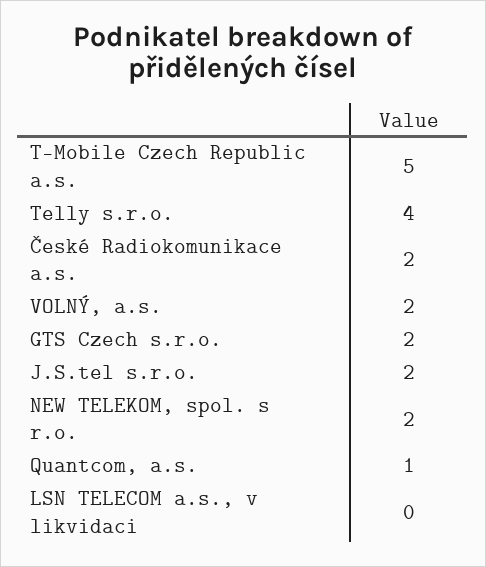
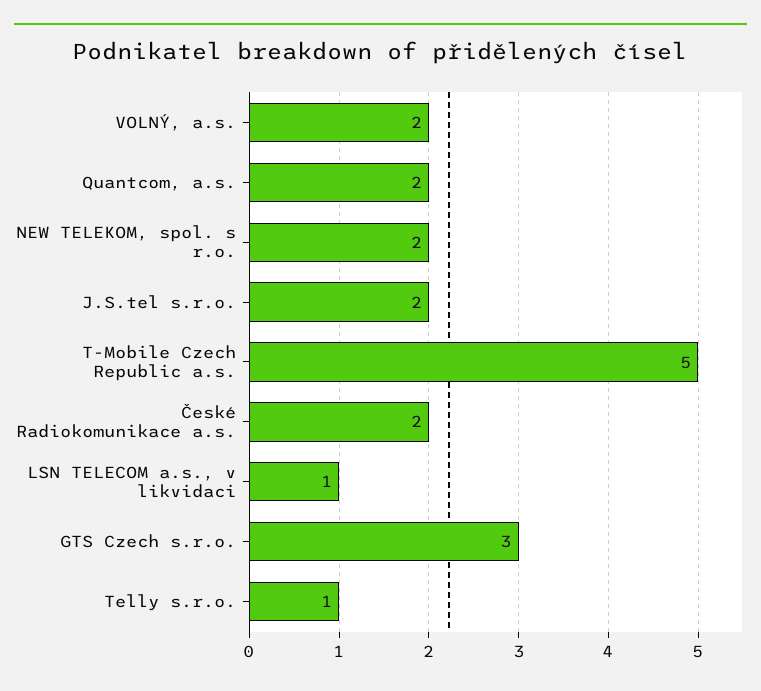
Telly s.r.o.: 4 -> 1
GTS Czech s.r.o.: 2 -> 3
Quantcom, a.s.: 1 -> 2
LSN TELECOM a.s., v likvidaci: 0 -> 1

